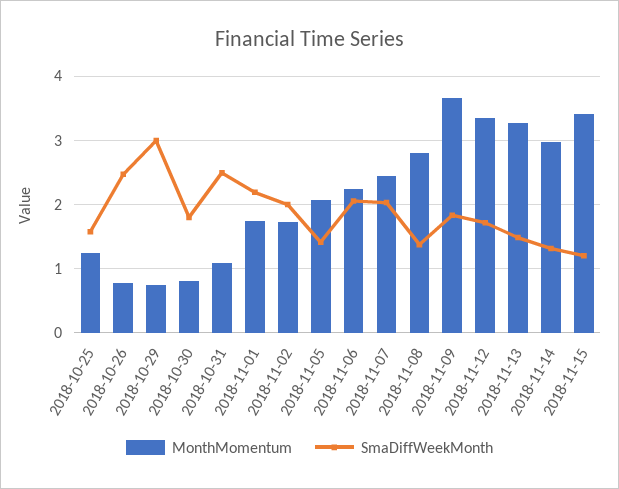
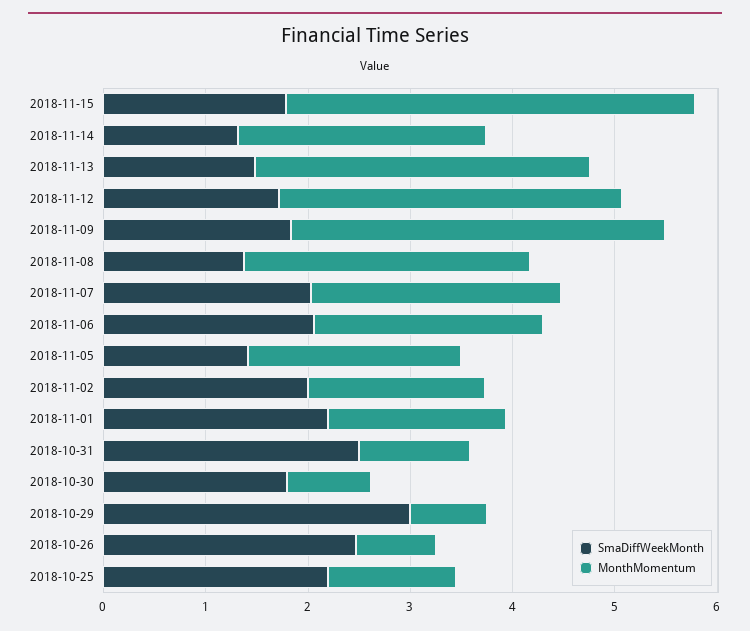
SmaDiffWeekMonth, 2018-10-25: 1.6 -> 2.2
MonthMomentum, 2018-11-14: 3 -> 2.4
MonthMomentum, 2018-11-15: 3.4 -> 4
SmaDiffWeekMonth, 2018-11-15: 1.2 -> 1.8

